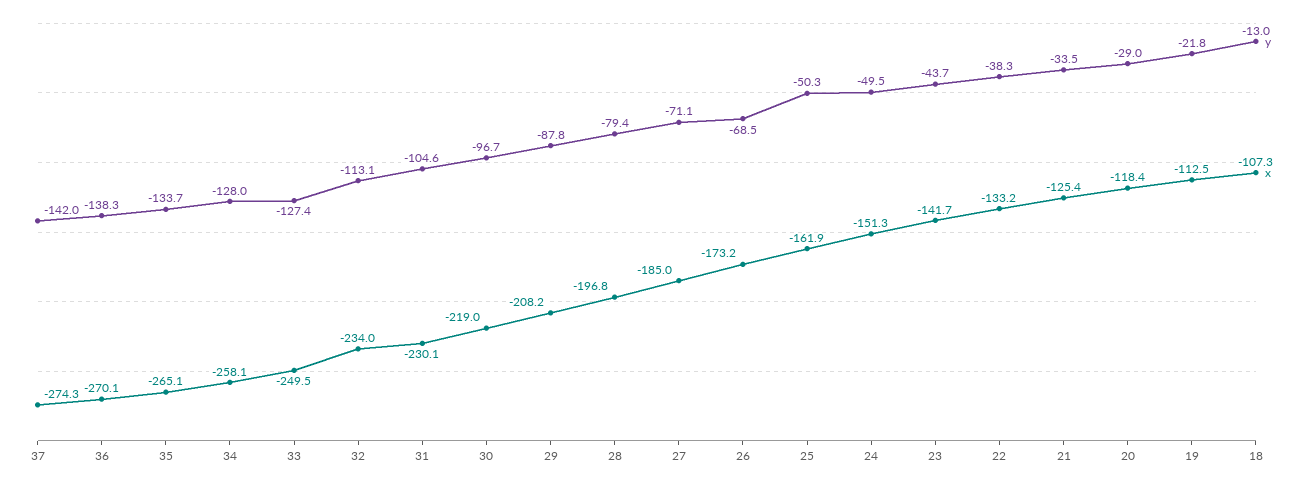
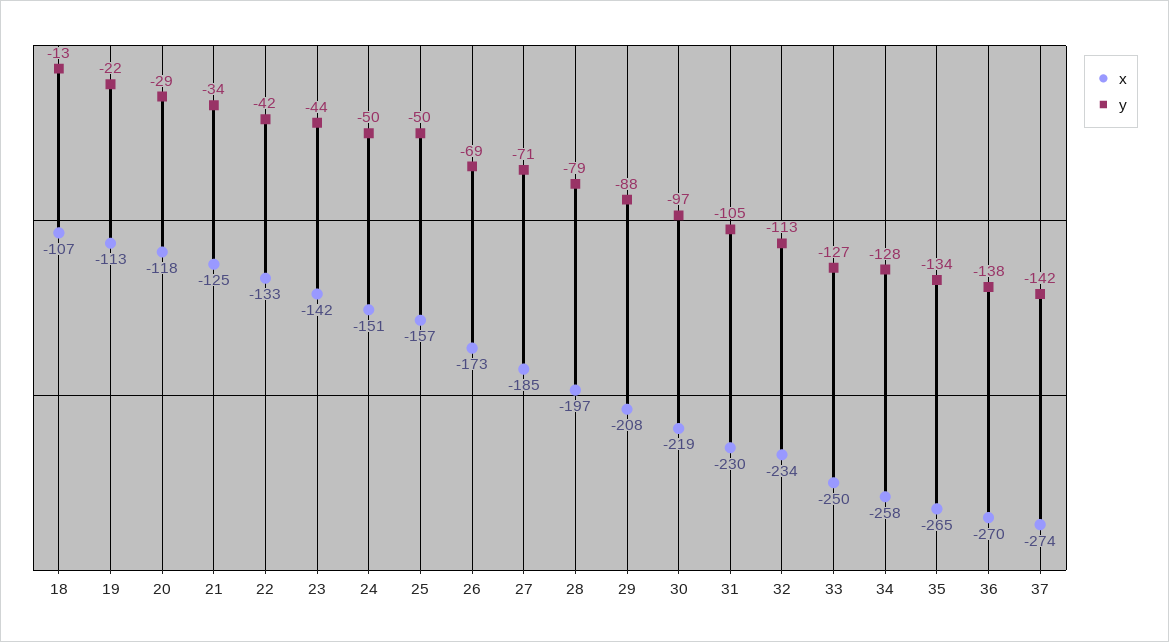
x, 25: -161.9 -> -157
y, 22: -38.3 -> -42

